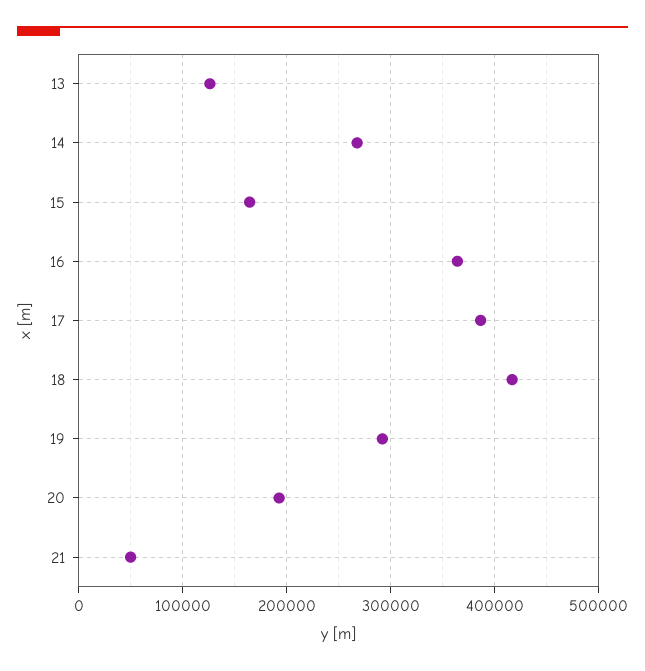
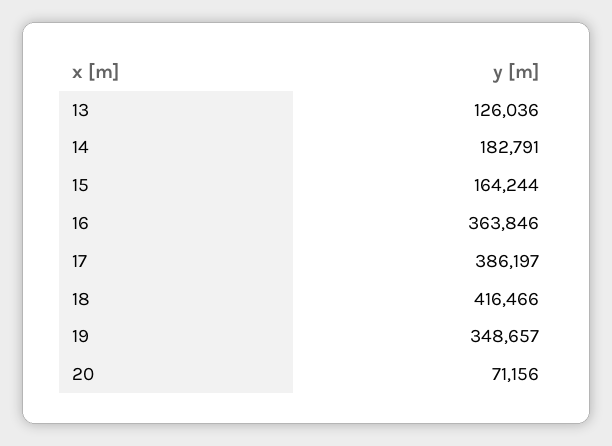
14: 270000 -> 182791
19: 290000 -> 348657
20: 190000 -> 71156
21: 50000 -> none

